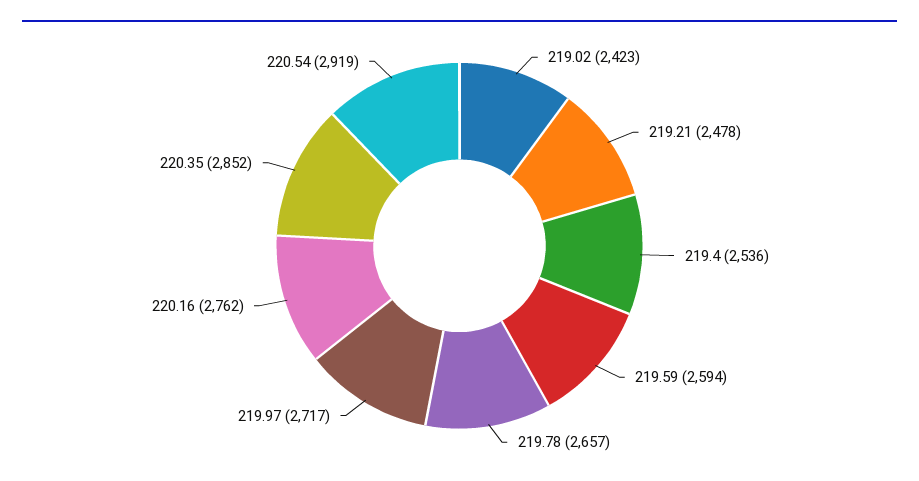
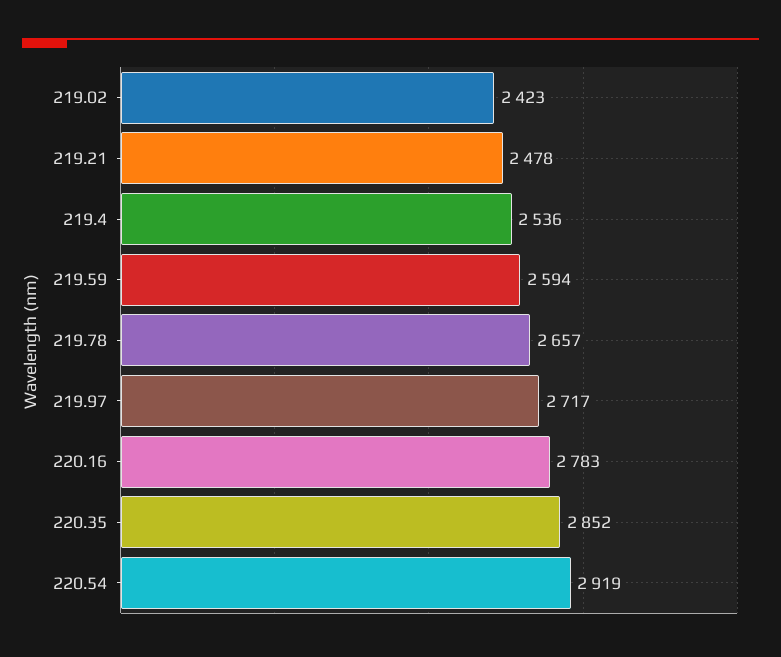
220.16: 2762 -> 2783

